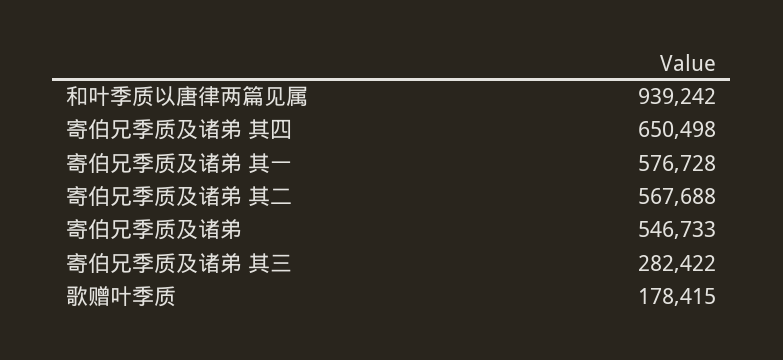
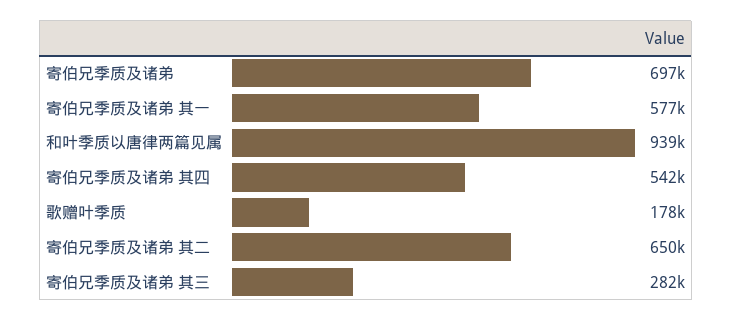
寄伯兄季质及诸弟 其四: 650498 -> 542000
寄伯兄季质及诸弟 其二: 567688 -> 650000
寄伯兄季质及诸弟: 546733 -> 697000

